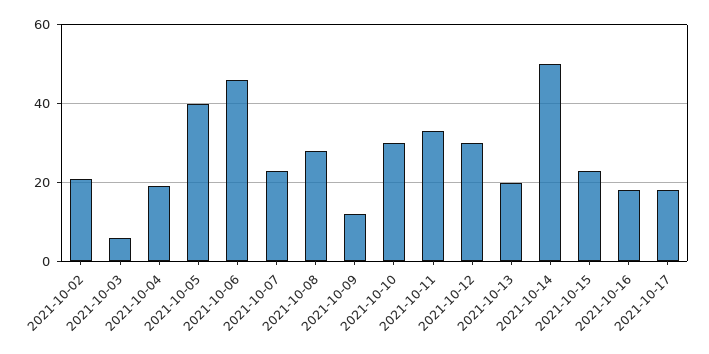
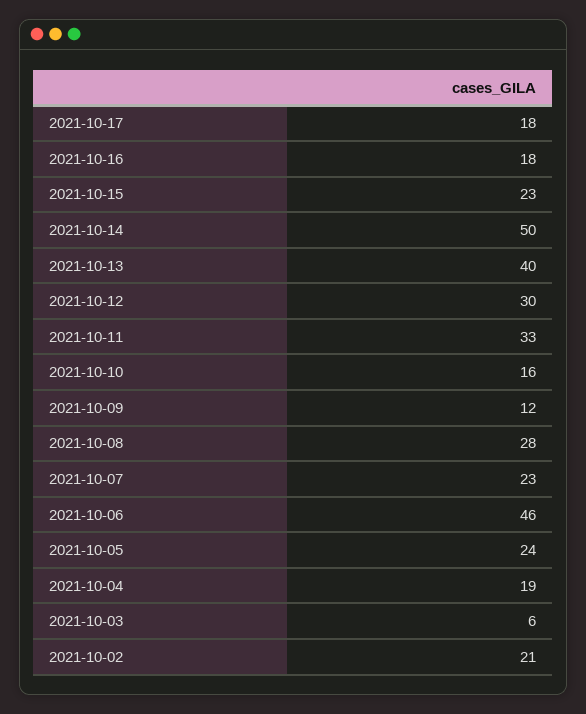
2021-10-05: 40 -> 24
2021-10-10: 30 -> 16
2021-10-13: 20 -> 40

